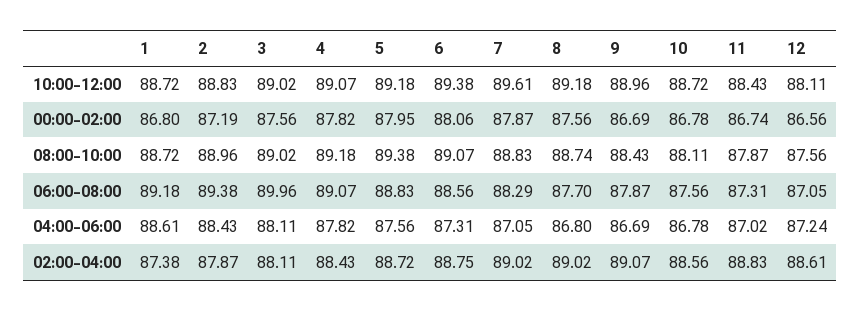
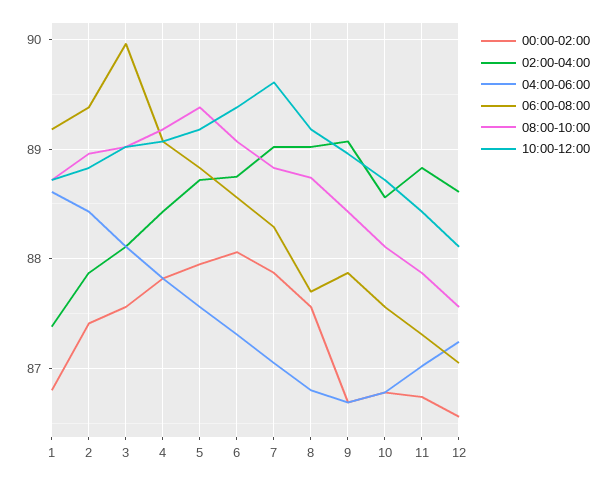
00:00-02:00, 2: 87.19 -> 87.4

